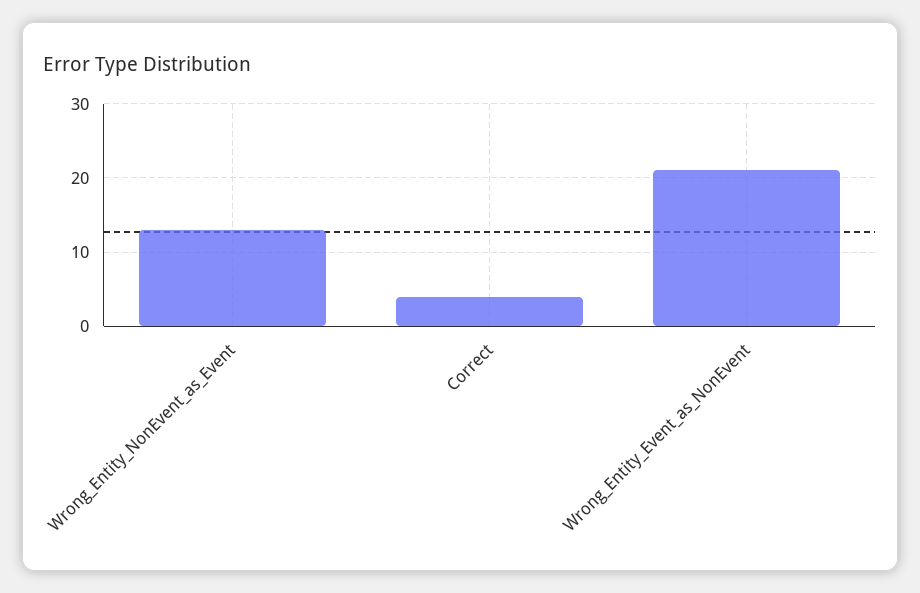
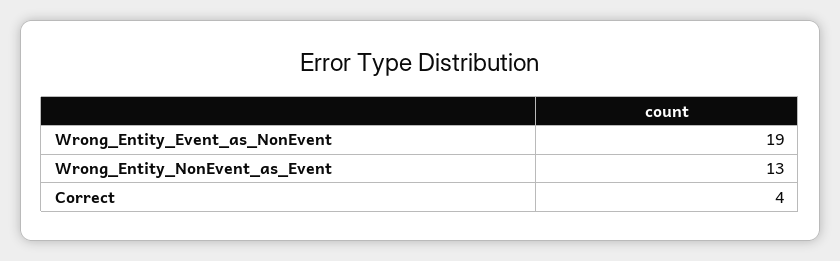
Wrong_Entity_Event_as_NonEvent: 21 -> 19

